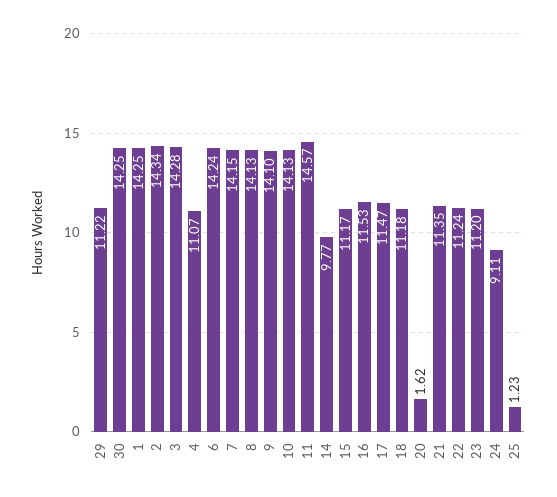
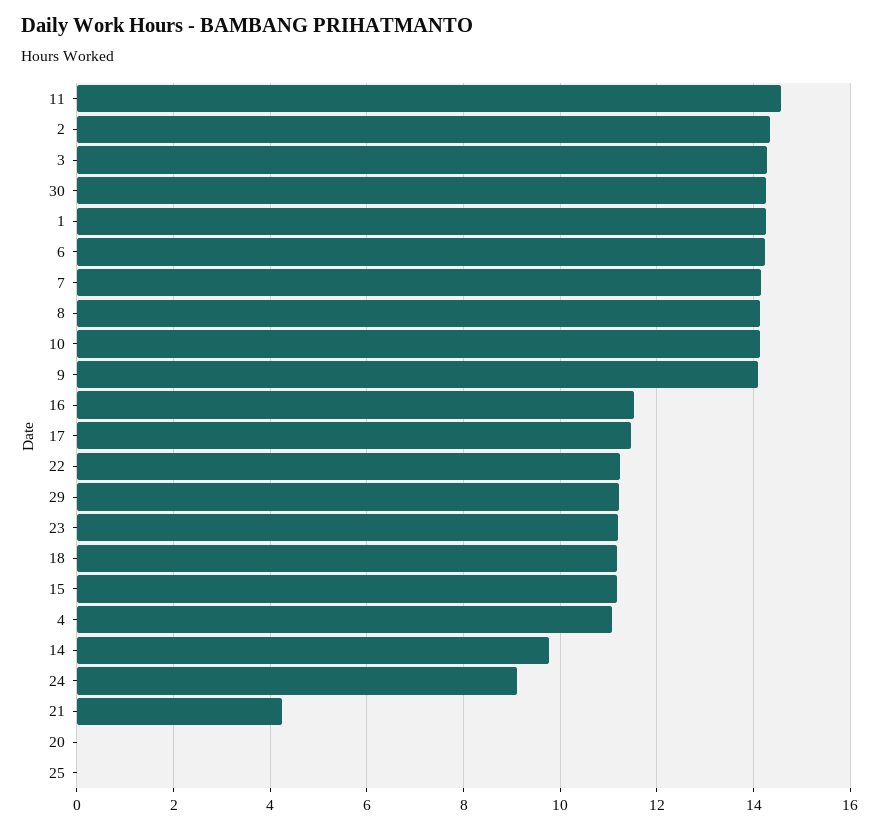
20: 1.62 -> 0
21: 11.35 -> 4.2
25: 1.23 -> 0

